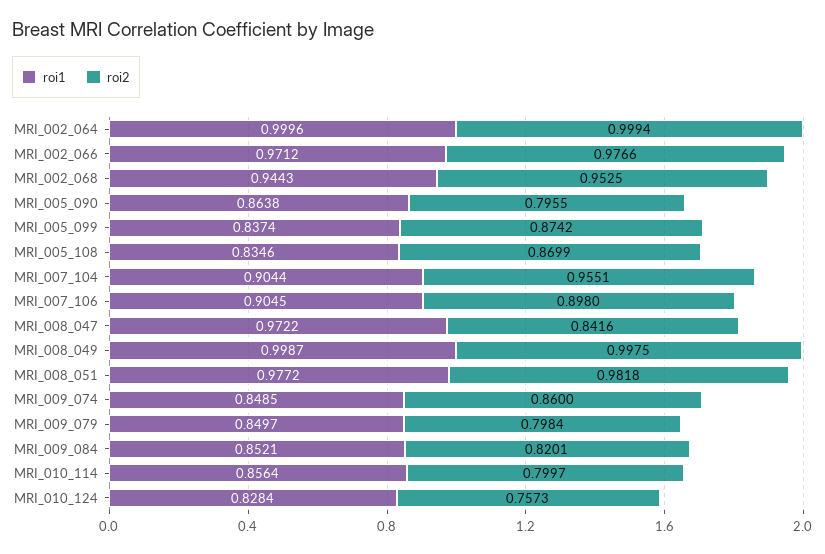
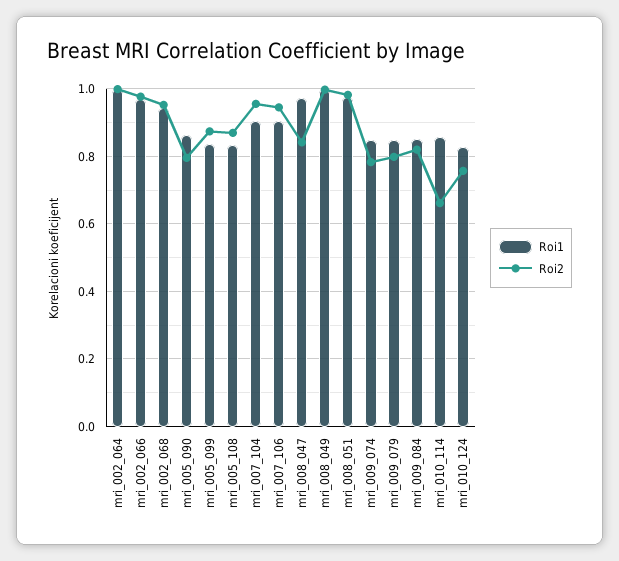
roi2, MRI_007_106: 0.898 -> 0.94
roi2, MRI_009_074: 0.86 -> 0.78
roi2, MRI_010_114: 0.7997 -> 0.66

